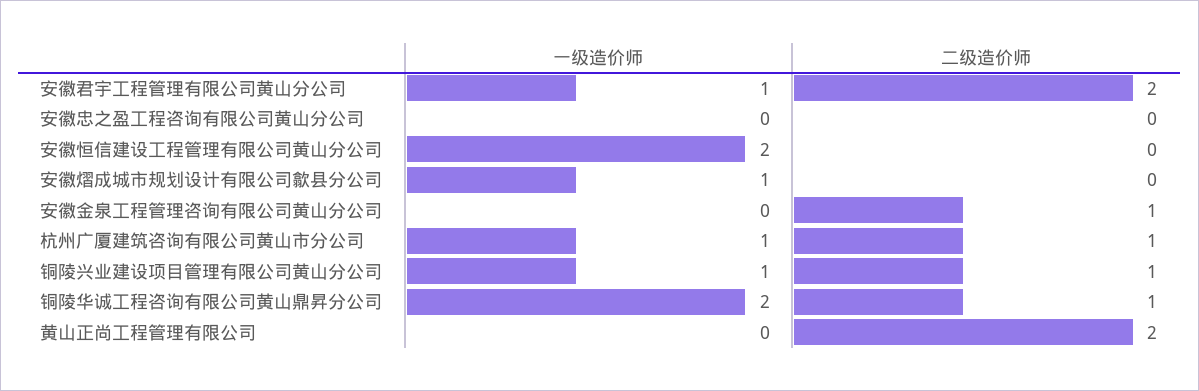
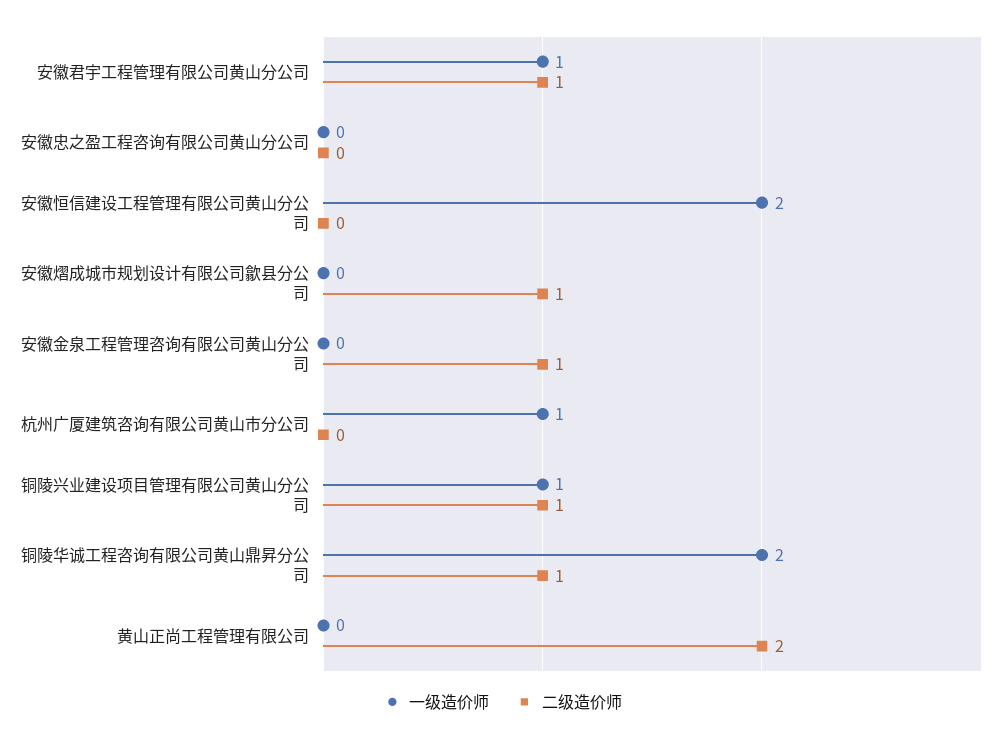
二级造价师, 安徽君宇工程管理有限公司黄山分公司: 2 -> 1
一级造价师, 安徽熠成城市规划设计有限公司歙县分公司: 1 -> 0
二级造价师, 安徽熠成城市规划设计有限公司歙县分公司: 0 -> 1
二级造价师, 杭州广厦建筑咨询有限公司黄山市分公司: 1 -> 0

